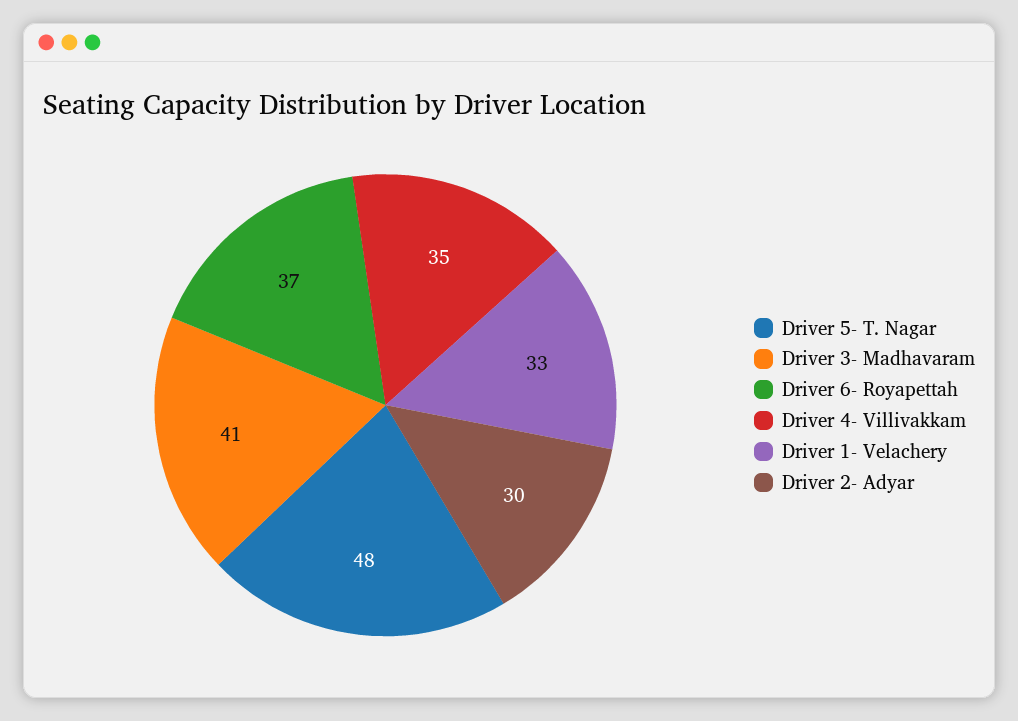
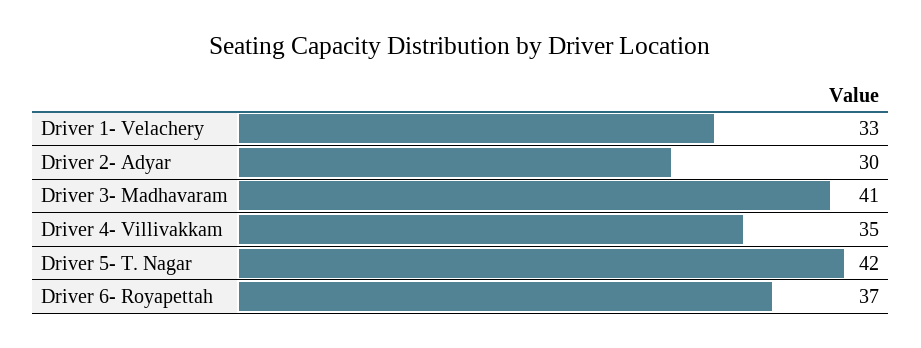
Driver 5- T. Nagar: 48 -> 42

